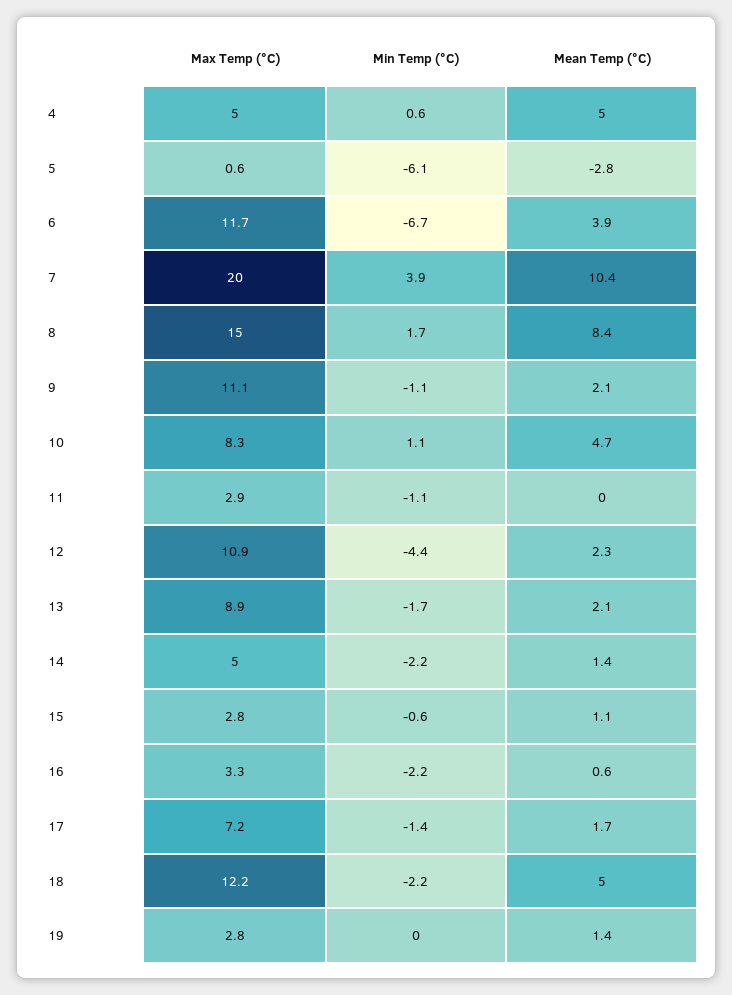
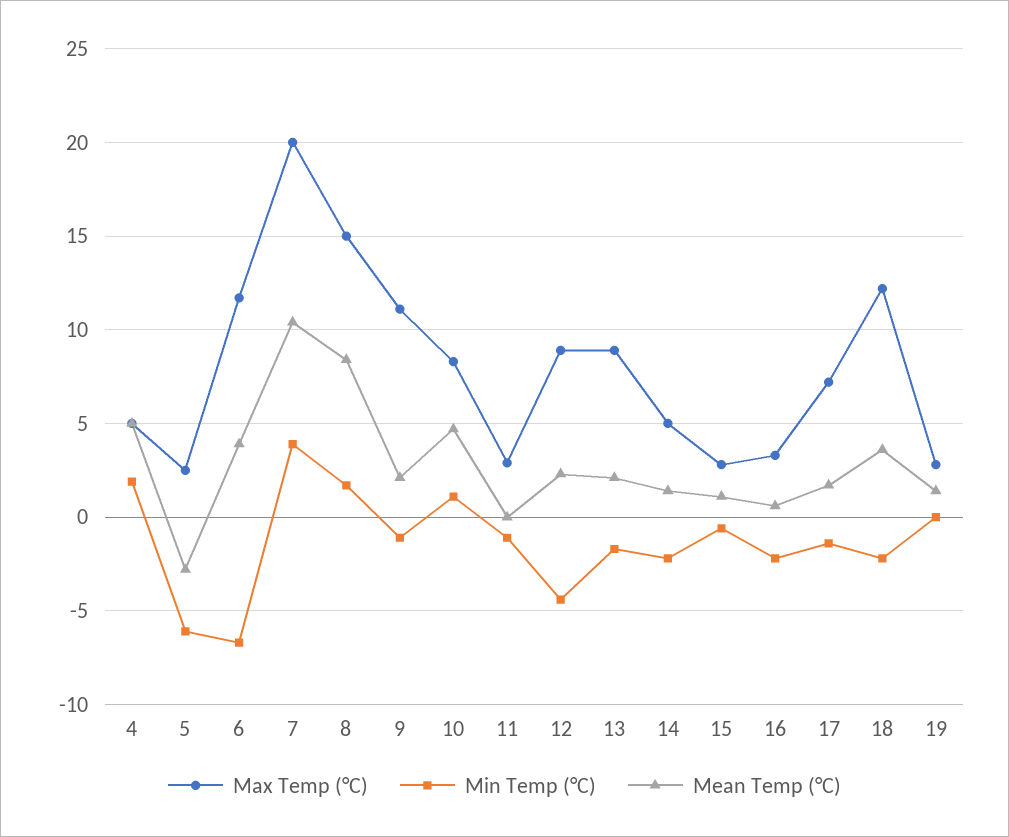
Min Temp (°C), 4: 0.6 -> 2
Max Temp (°C), 5: 0.6 -> 2.5
Max Temp (°C), 12: 10.9 -> 9
Mean Temp (°C), 18: 5 -> 3.5

